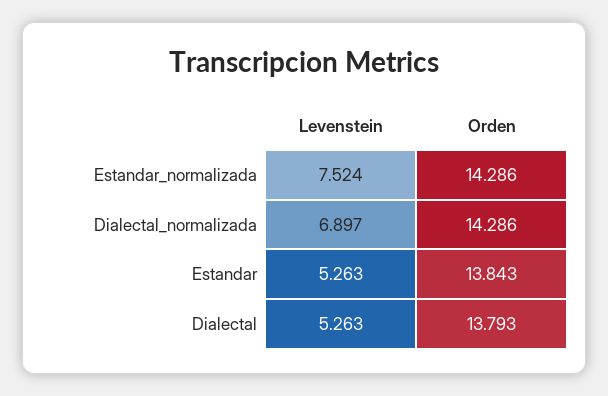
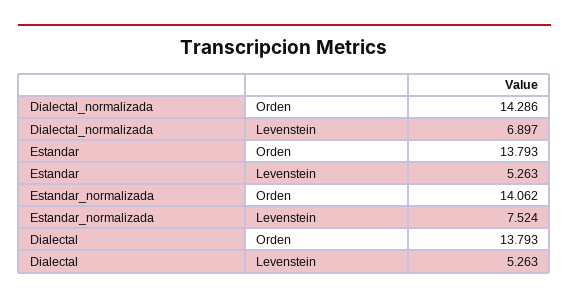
Orden, Estandar_normalizada: 14.286 -> 14.062
Orden, Estandar: 13.843 -> 13.793

